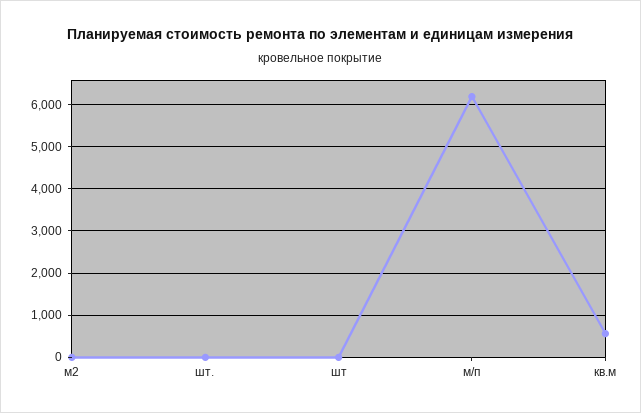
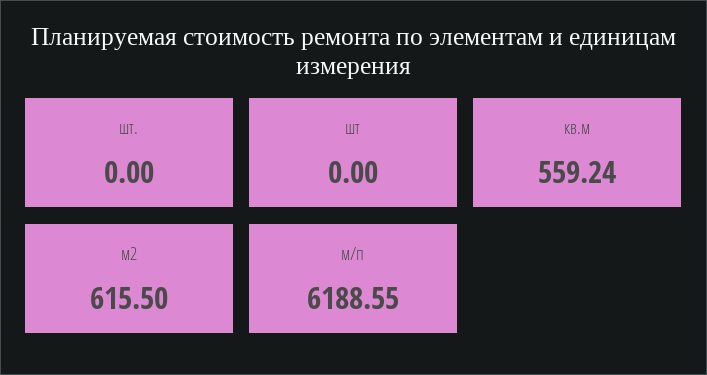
м2: 0 -> 615.5

